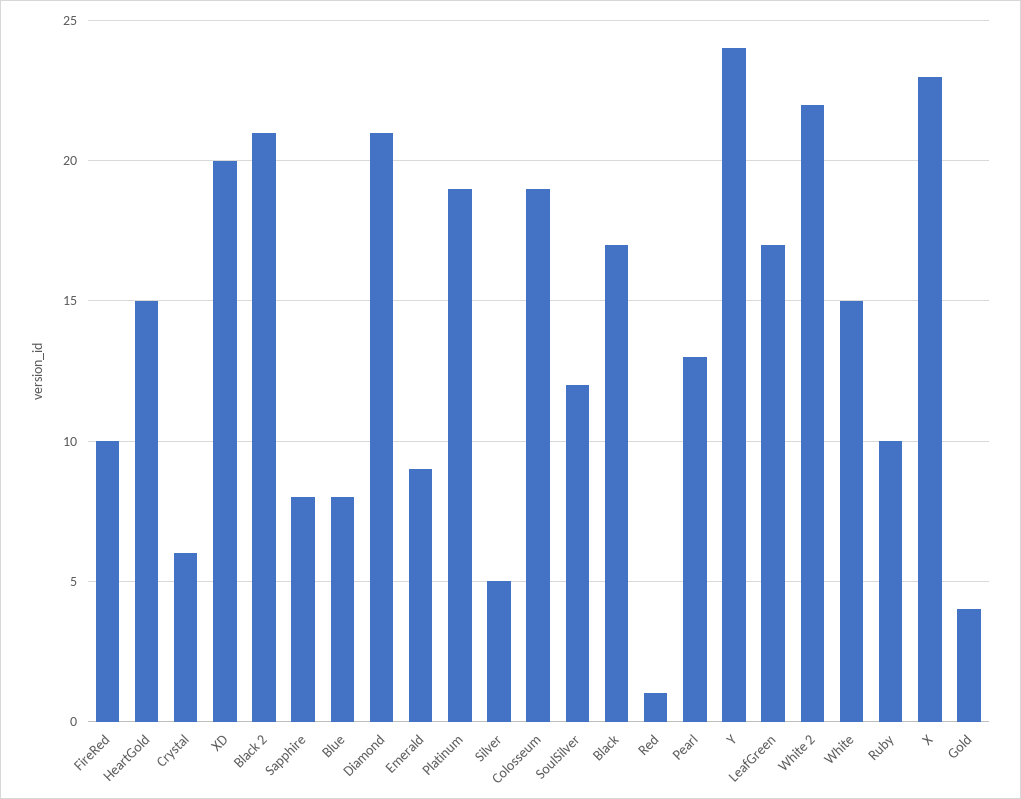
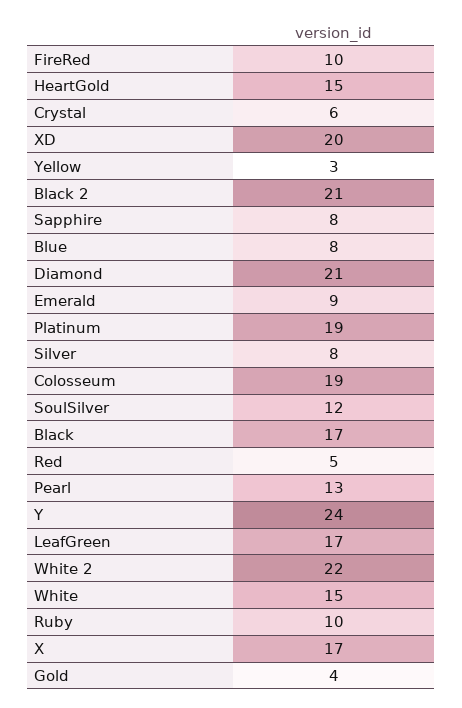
Silver: 5 -> 8
Red: 1 -> 5
X: 23 -> 17
Yellow: none -> 3

